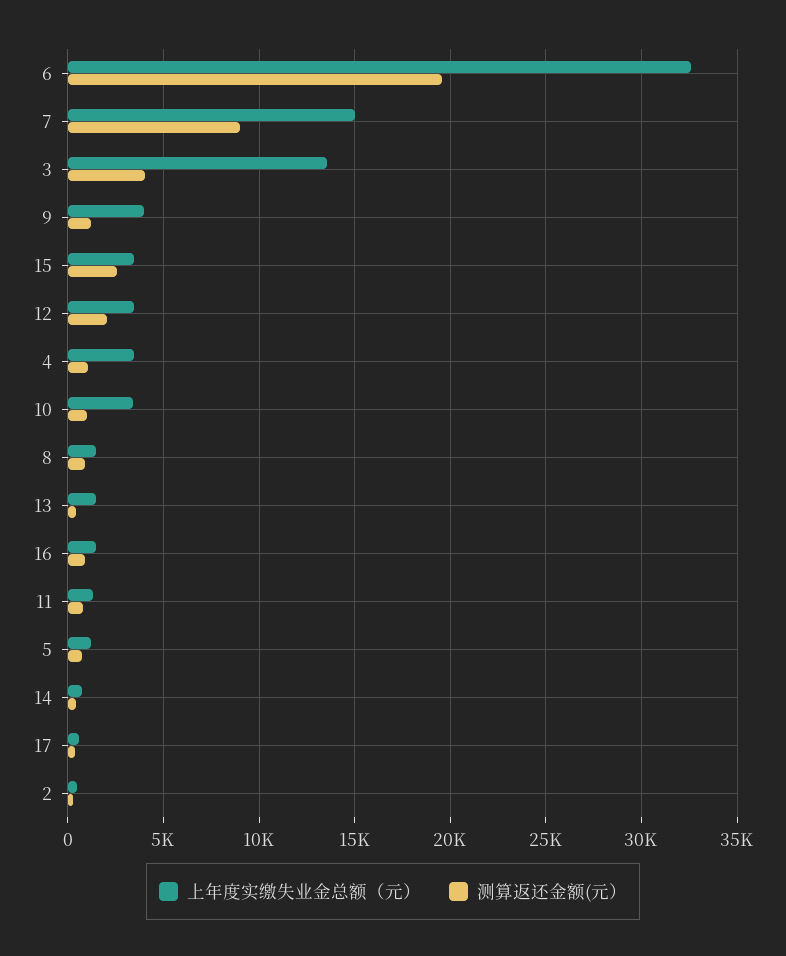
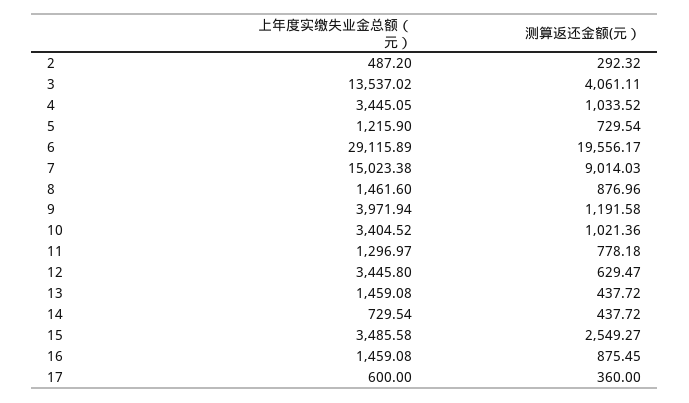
上年度实缴失业金总额（元）, 6: 32500 -> 29115.89
测算返还金额(元）, 12: 2000 -> 629.47

